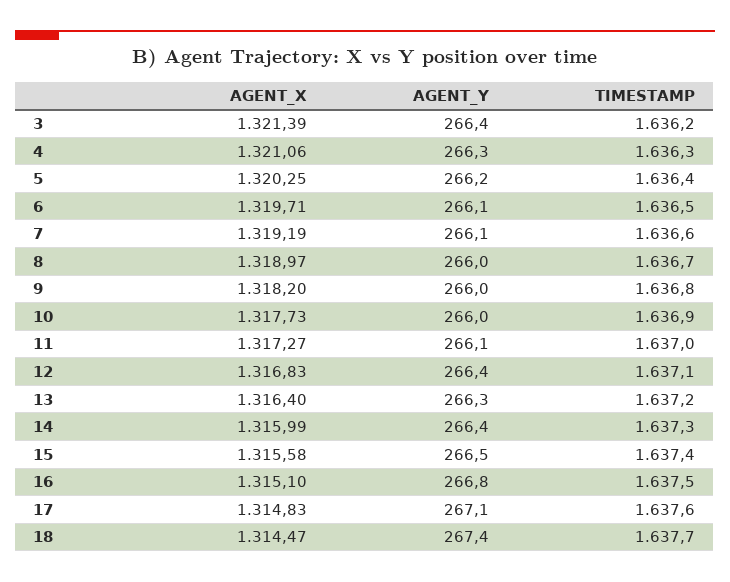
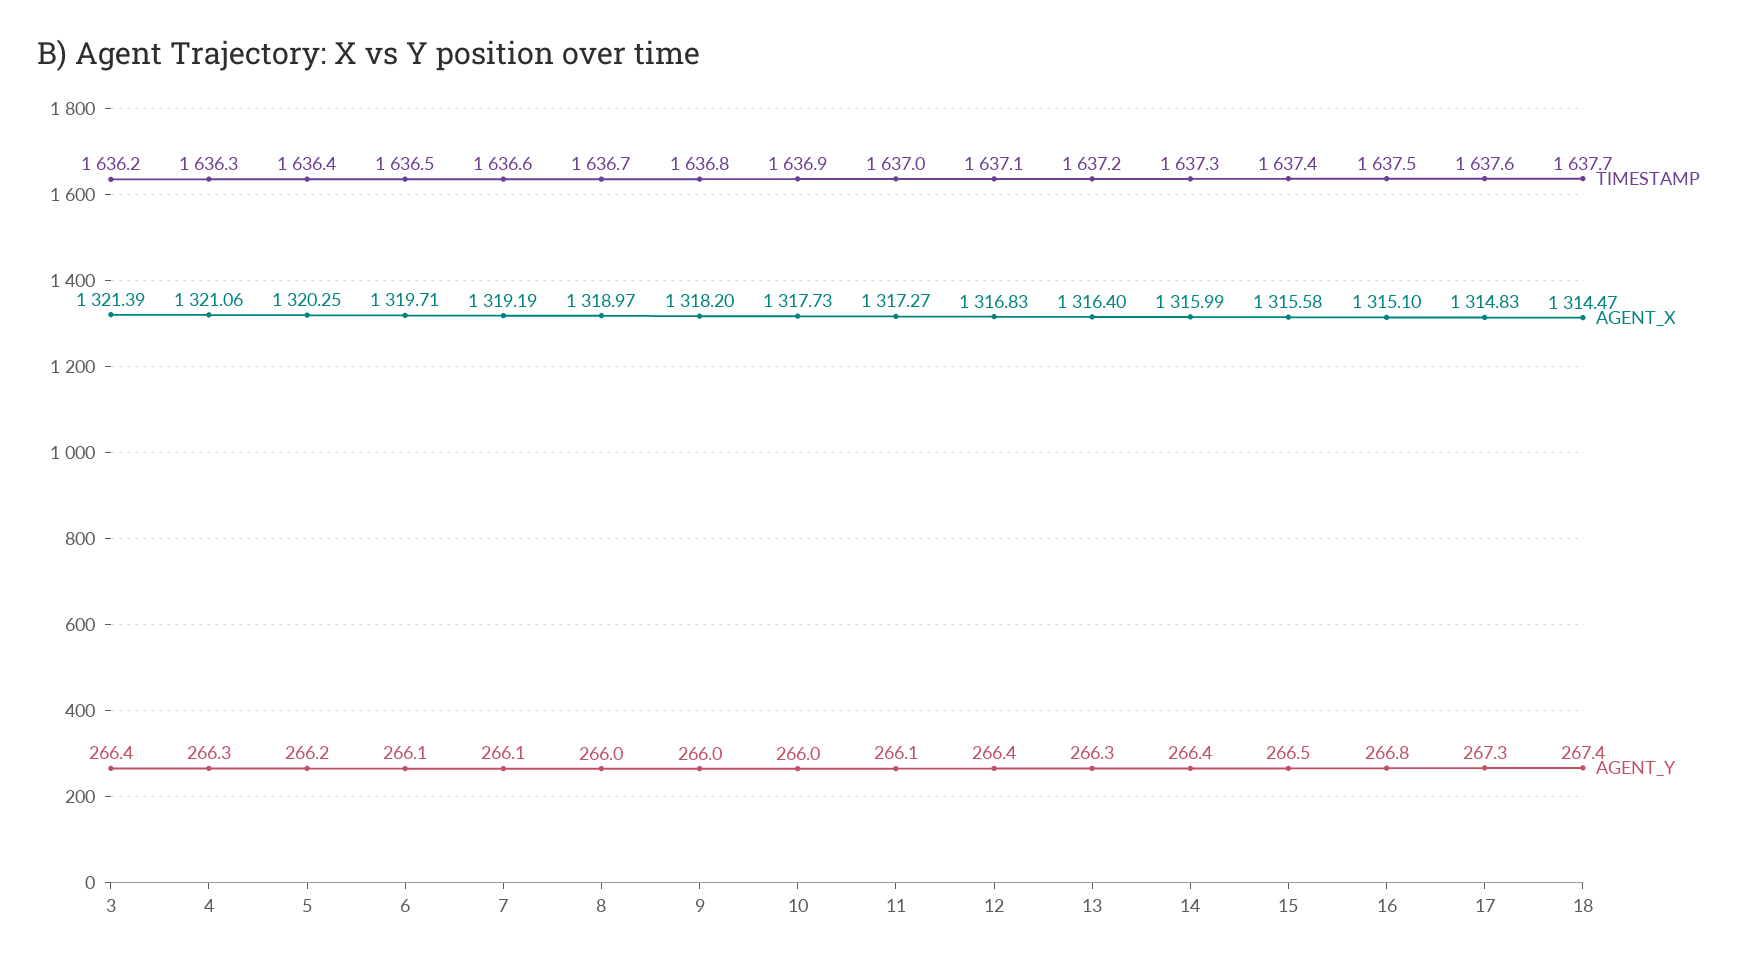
AGENT_Y, 17: 267.1 -> 267.3

